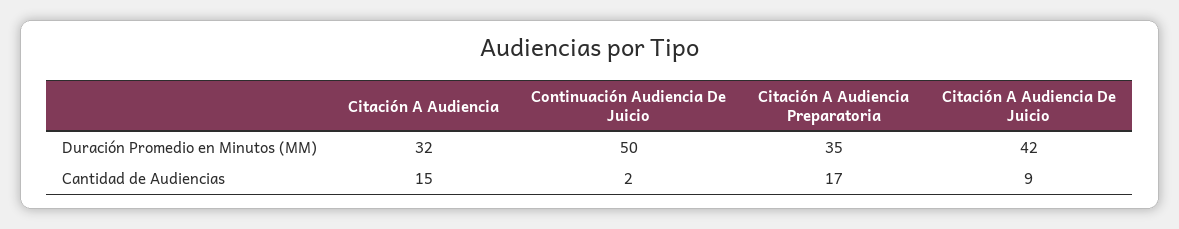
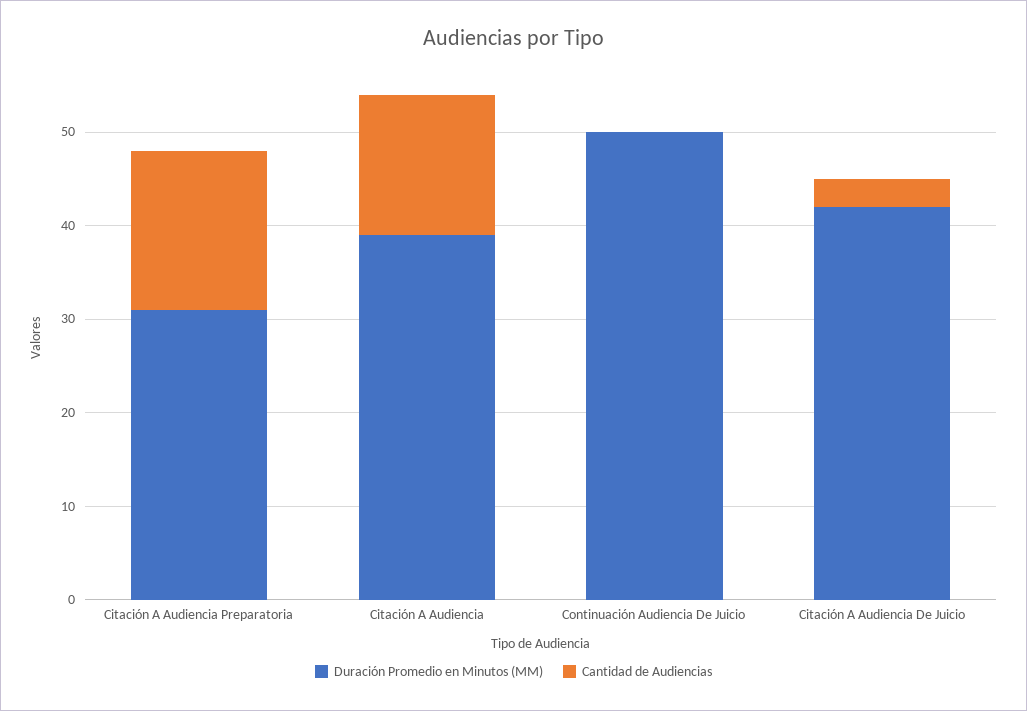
Duración Promedio en Minutos (MM), Citación A Audiencia: 32 -> 39
Duración Promedio en Minutos (MM), Citación A Audiencia Preparatoria: 35 -> 31
Cantidad de Audiencias, Continuación Audiencia De Juicio: 2 -> 0
Cantidad de Audiencias, Citación A Audiencia De Juicio: 9 -> 3

